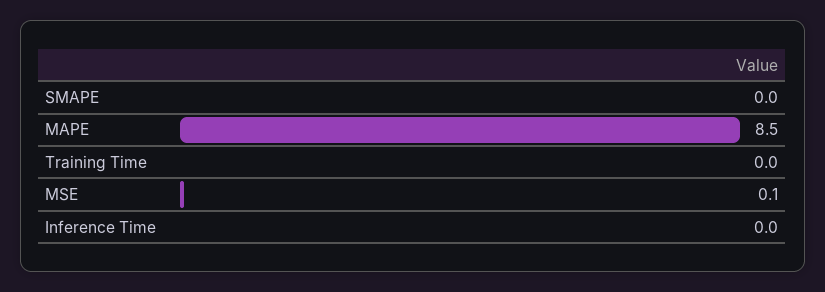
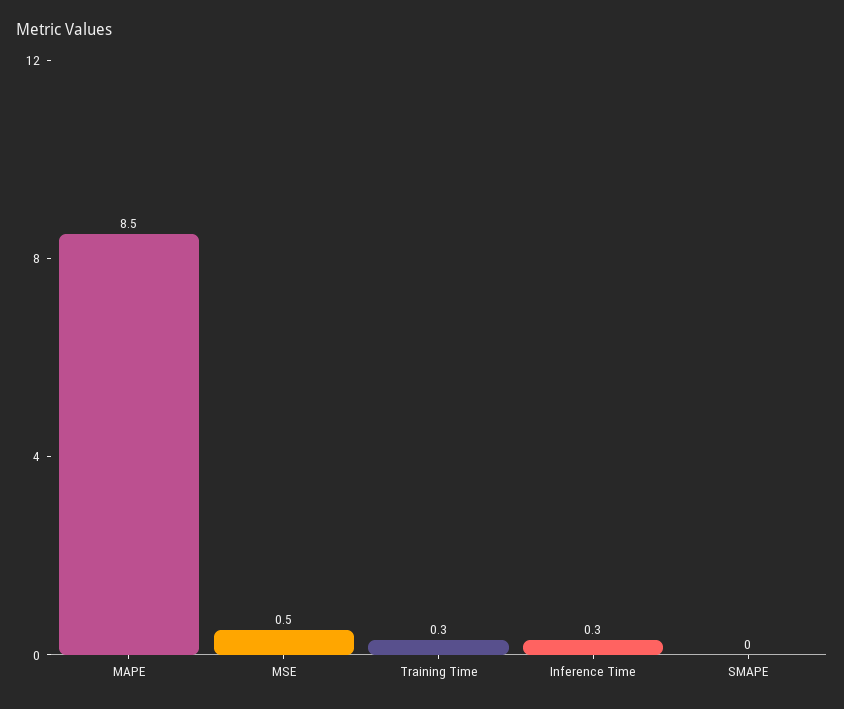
Training Time: 0 -> 0.3
MSE: 0.1 -> 0.5
Inference Time: 0 -> 0.3

